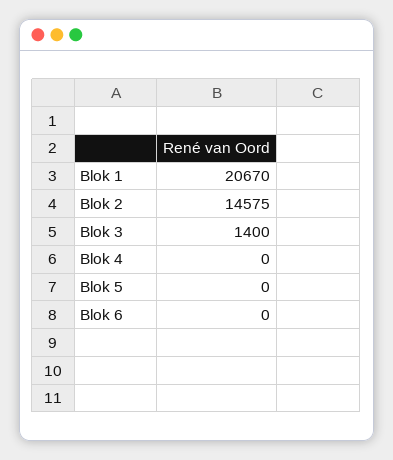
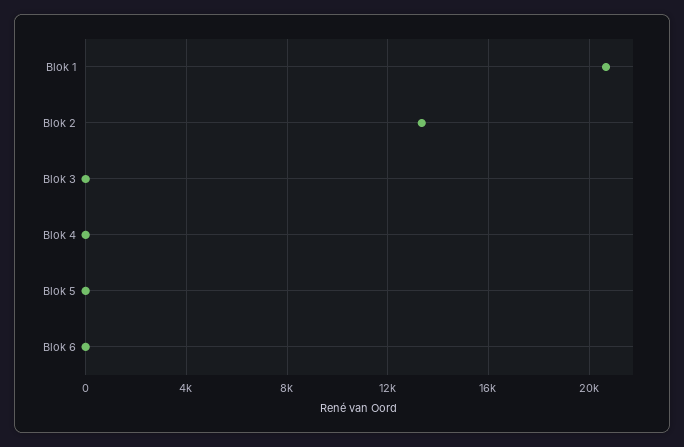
Blok 2: 14575 -> 13500
Blok 3: 1400 -> 0

